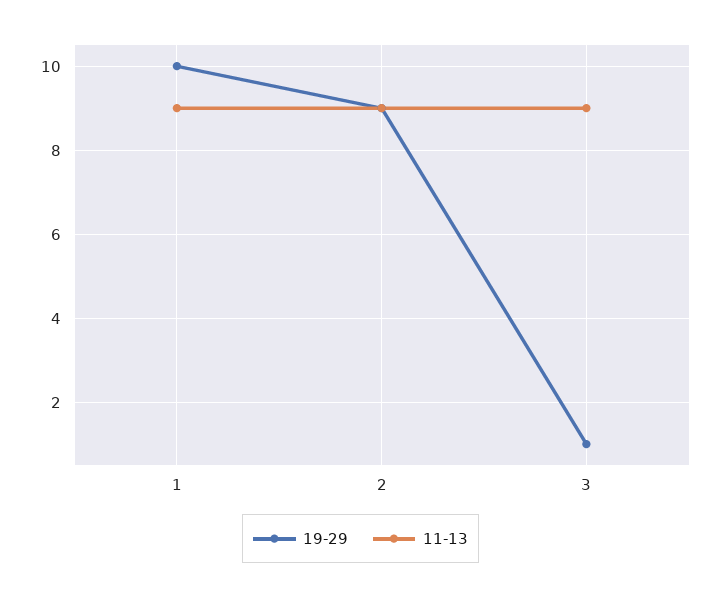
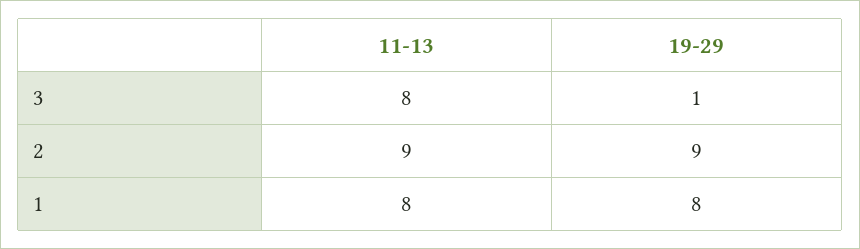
19-29, 1: 10 -> 8
11-13, 1: 9 -> 8
11-13, 3: 9 -> 8

